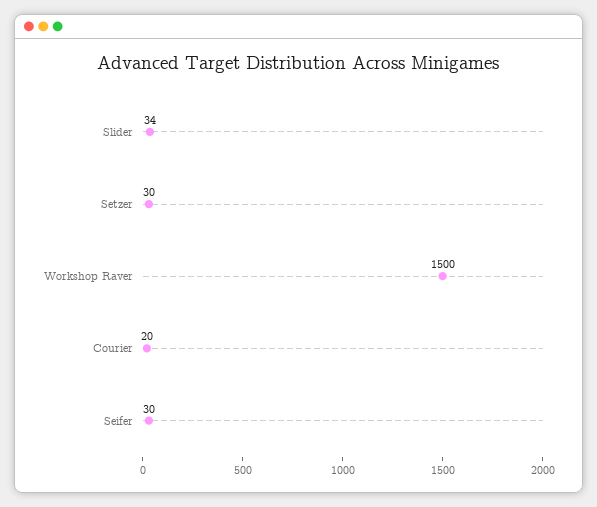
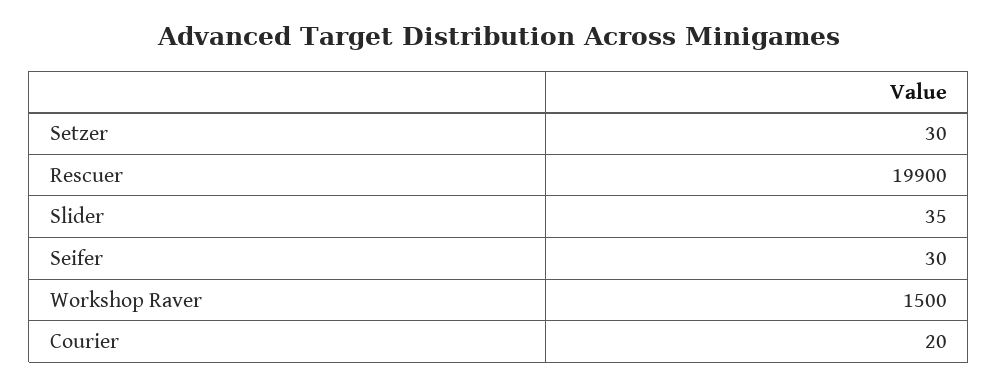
Slider: 34 -> 35
Rescuer: none -> 19900

